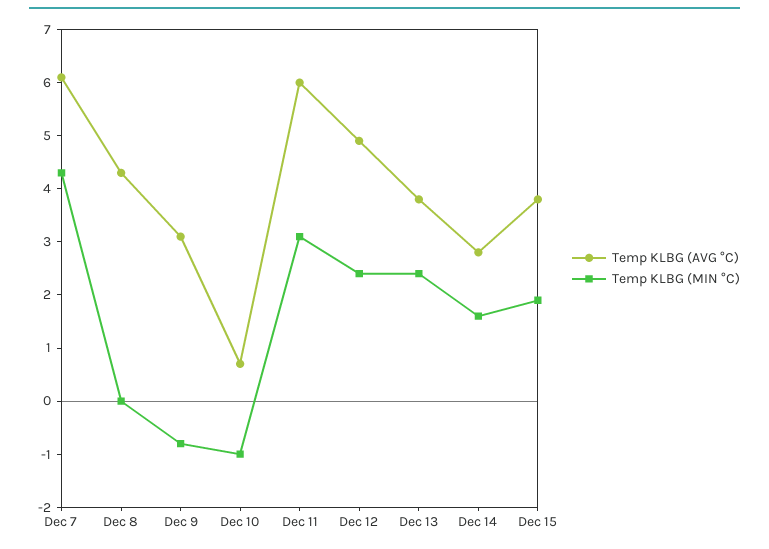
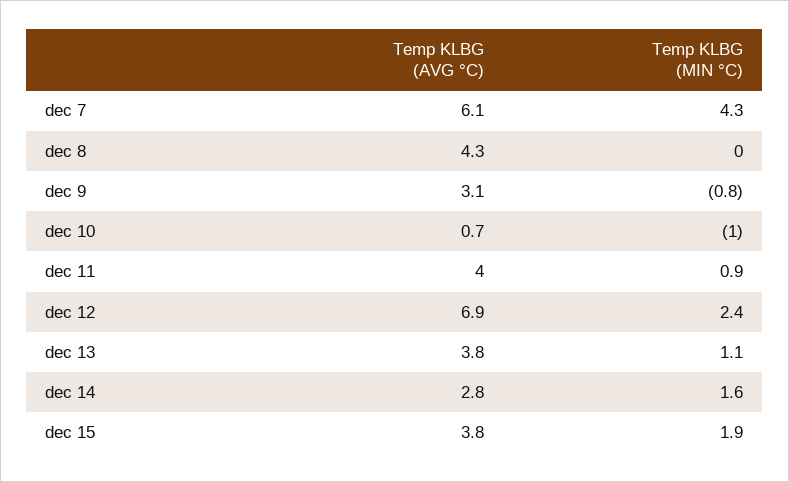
Temp KLBG (AVG °C), Dec 11: 6 -> 4
Temp KLBG (MIN °C), Dec 11: 3 -> 0.9
Temp KLBG (AVG °C), Dec 12: 5 -> 6.9
Temp KLBG (MIN °C), Dec 13: 2.5 -> 1.1

